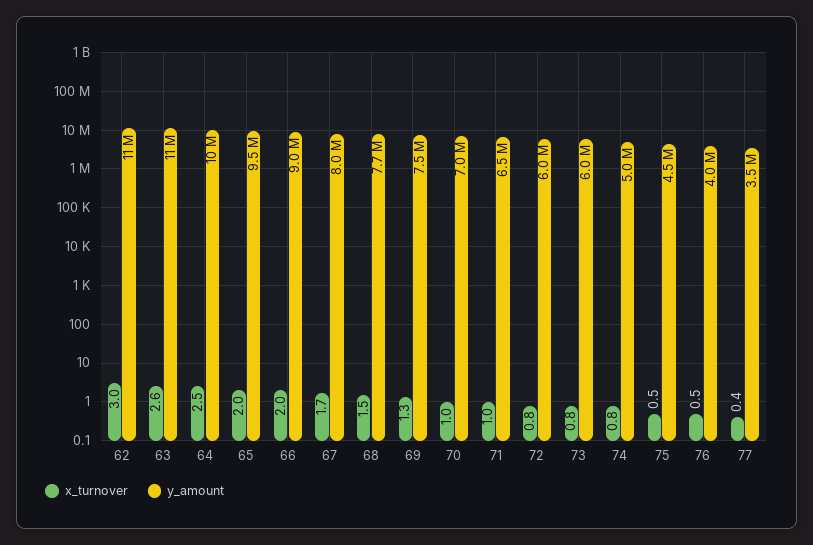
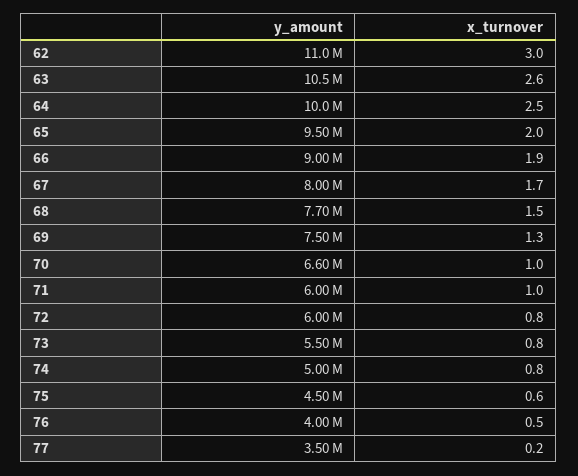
x_turnover, 66: 2 -> 1.9
y_amount, 70: 7000000 -> 6600000
y_amount, 71: 6500000 -> 6000000
y_amount, 73: 6000000 -> 5500000
x_turnover, 75: 0.5 -> 0.6
x_turnover, 77: 0.4 -> 0.2

